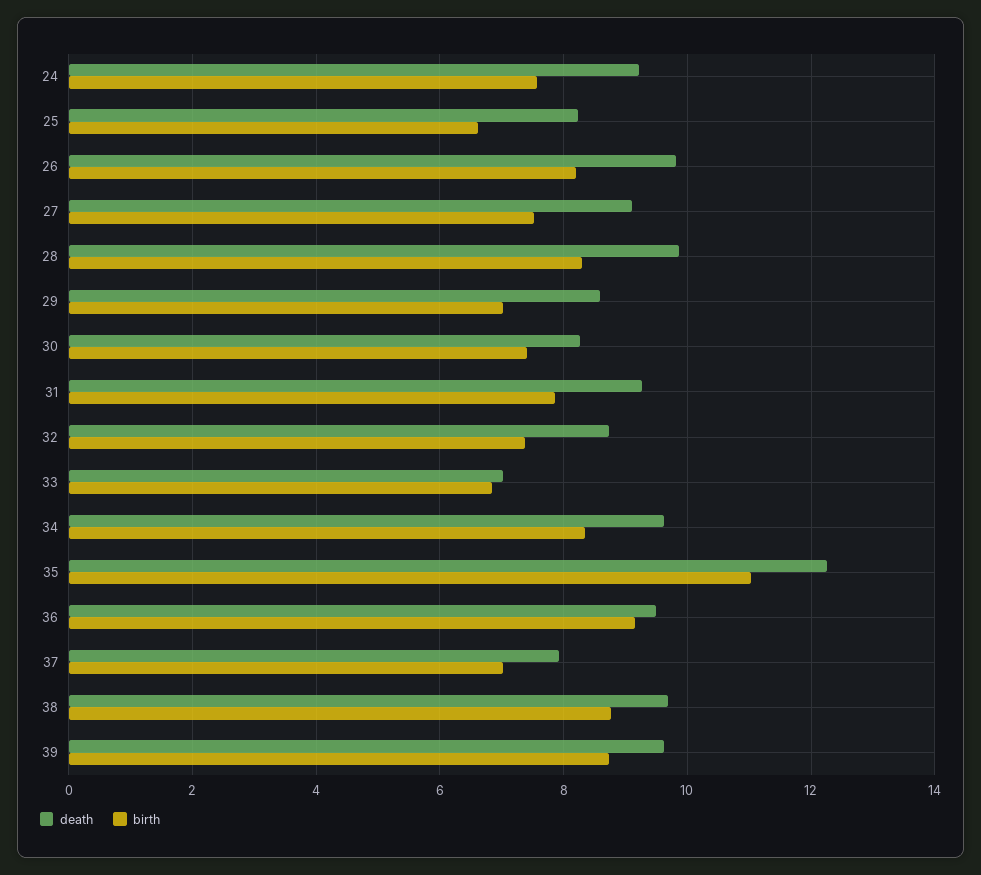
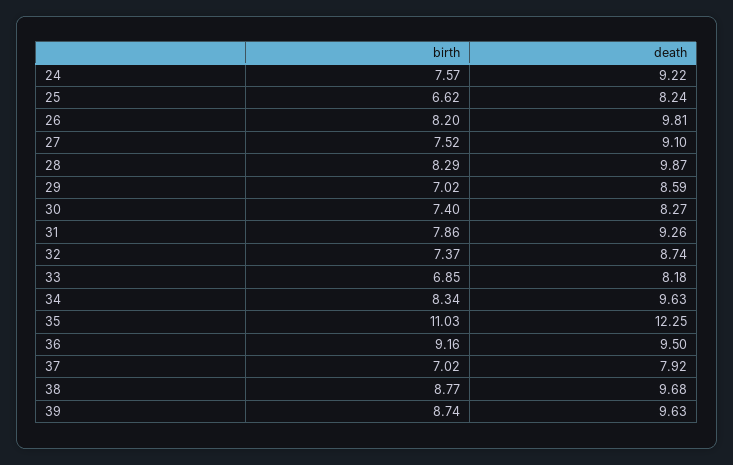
death, 33: 7 -> 8.18

